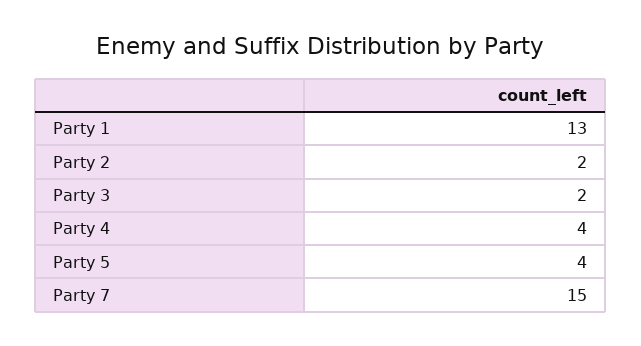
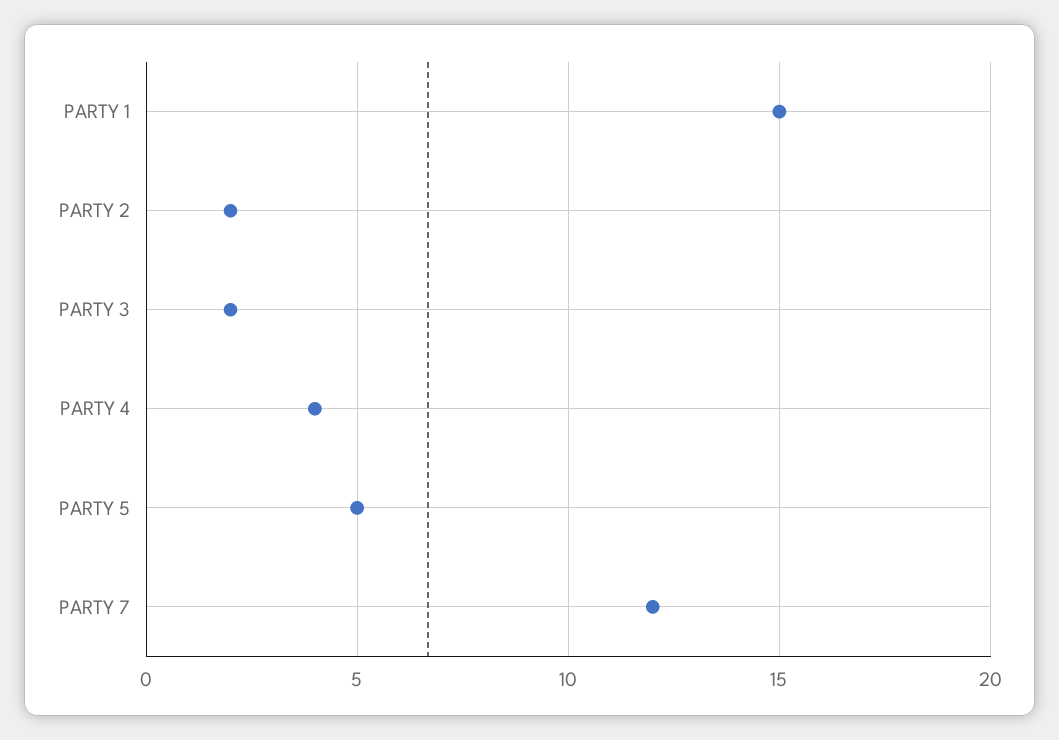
Party 1: 13 -> 15
Party 5: 4 -> 5
Party 7: 15 -> 12

